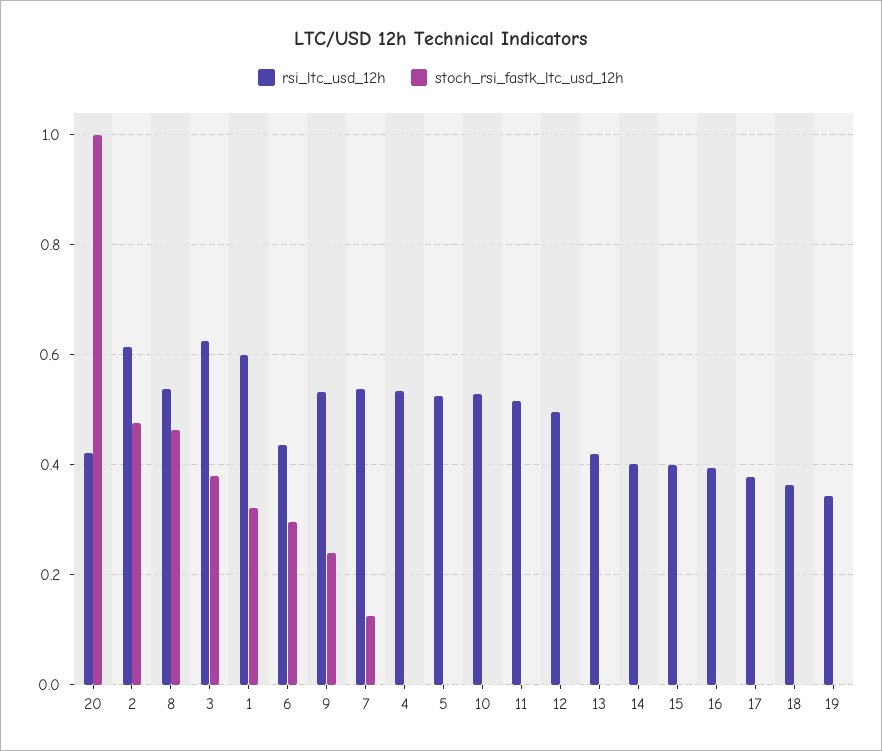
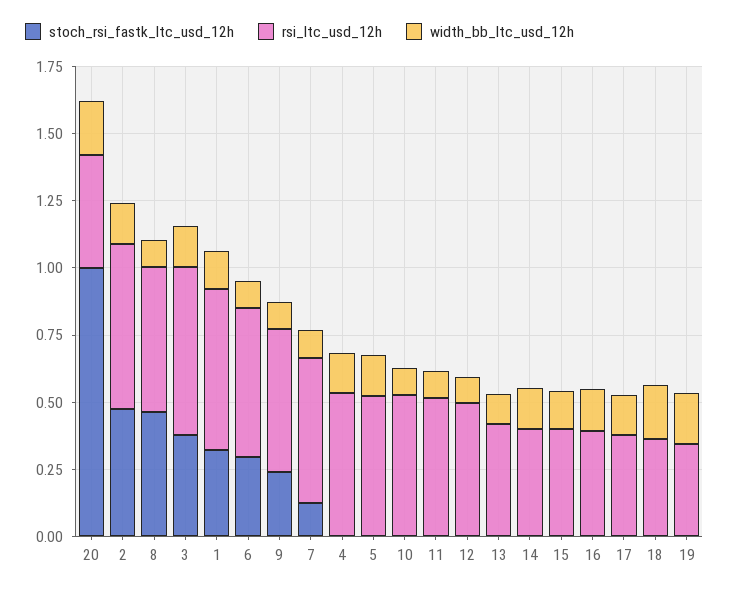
rsi_ltc_usd_12h, 6: 0.44 -> 0.55
width_bb_ltc_usd_12h, 20: none -> 0.2
width_bb_ltc_usd_12h, 2: none -> 0.15
width_bb_ltc_usd_12h, 8: none -> 0.1
width_bb_ltc_usd_12h, 3: none -> 0.15
width_bb_ltc_usd_12h, 1: none -> 0.15
width_bb_ltc_usd_12h, 6: none -> 0.1
width_bb_ltc_usd_12h, 9: none -> 0.1
width_bb_ltc_usd_12h, 7: none -> 0.1
width_bb_ltc_usd_12h, 4: none -> 0.15
width_bb_ltc_usd_12h, 5: none -> 0.15
width_bb_ltc_usd_12h, 10: none -> 0.1
width_bb_ltc_usd_12h, 11: none -> 0.1
width_bb_ltc_usd_12h, 12: none -> 0.1
width_bb_ltc_usd_12h, 13: none -> 0.1
width_bb_ltc_usd_12h, 14: none -> 0.15
width_bb_ltc_usd_12h, 15: none -> 0.15
width_bb_ltc_usd_12h, 16: none -> 0.15
width_bb_ltc_usd_12h, 17: none -> 0.15
width_bb_ltc_usd_12h, 18: none -> 0.2
width_bb_ltc_usd_12h, 19: none -> 0.2

